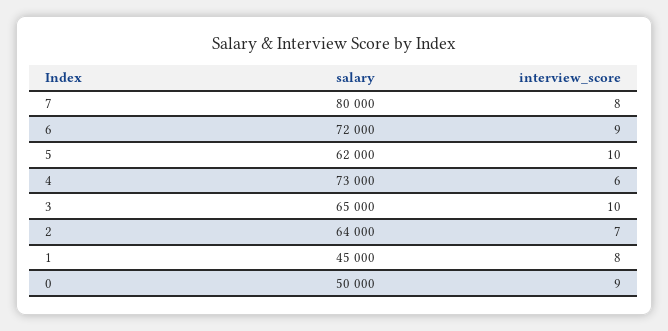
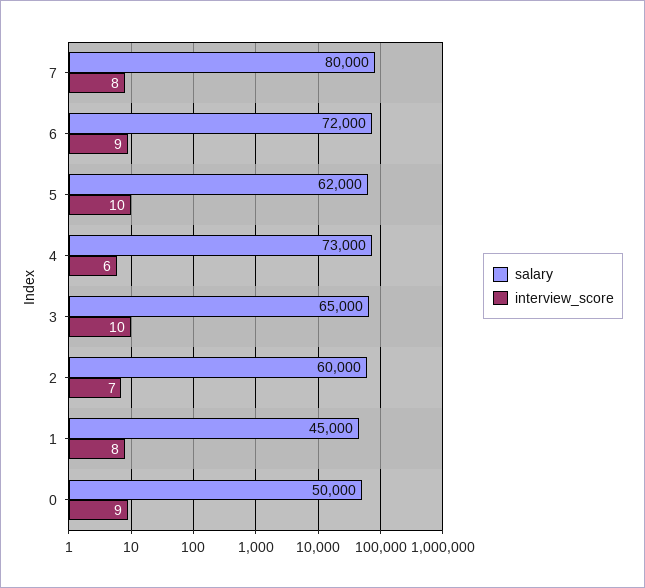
salary, 2: 64000 -> 60000

